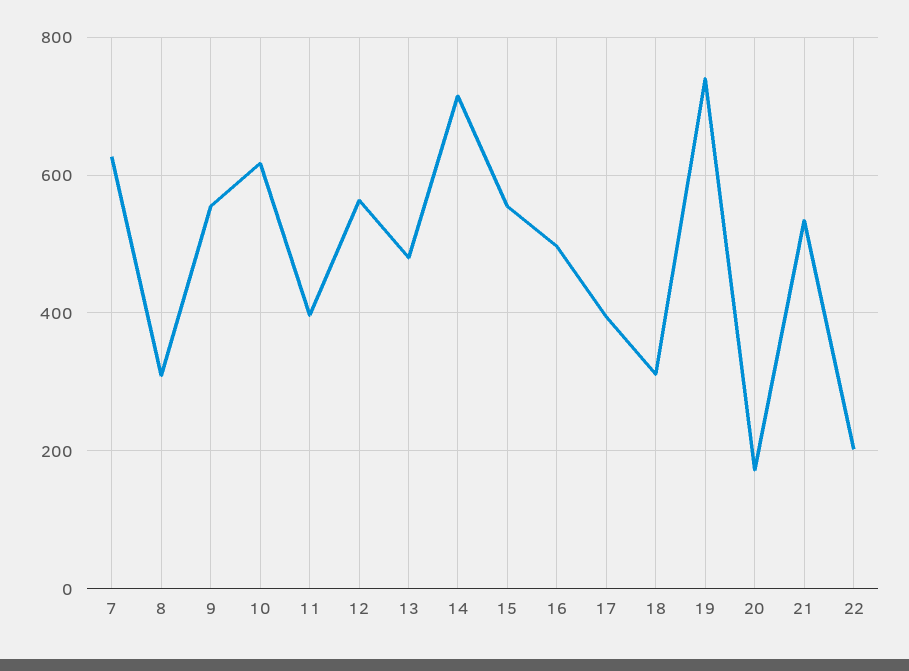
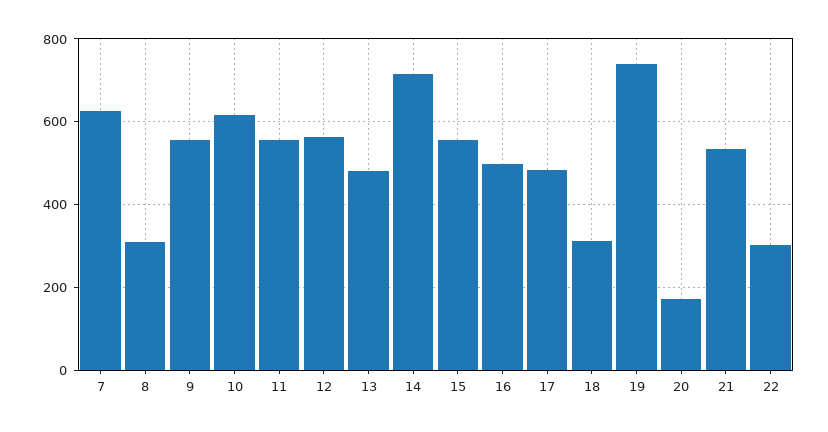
11: 400 -> 560
17: 400 -> 480
22: 200 -> 300

